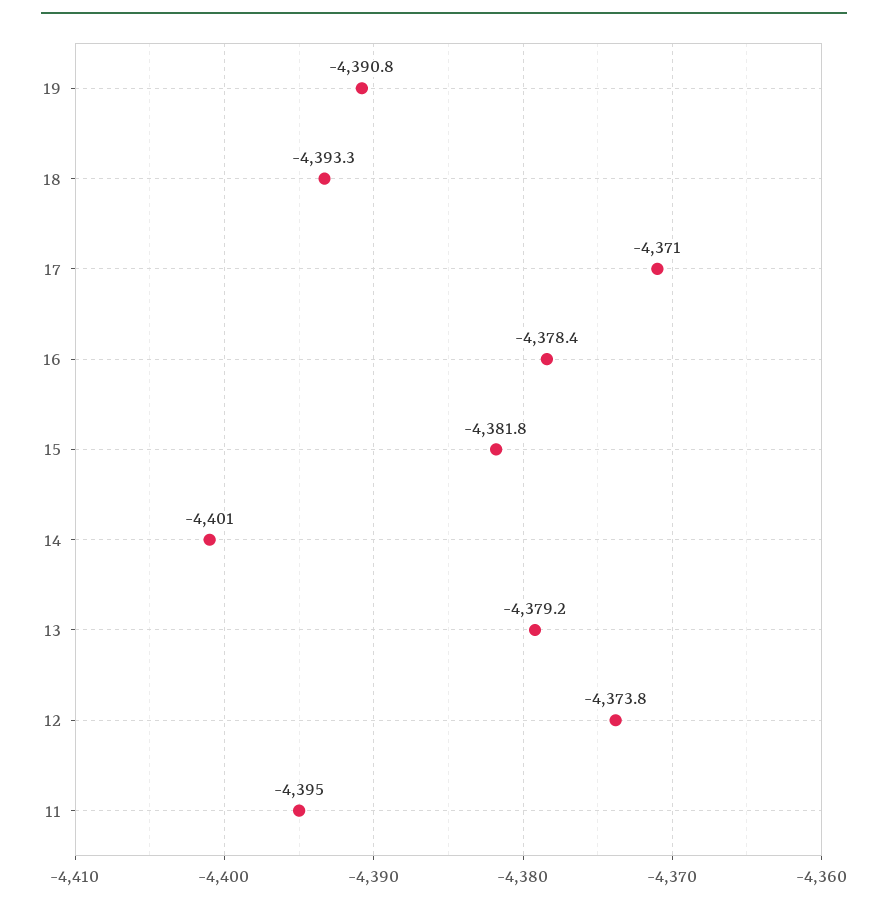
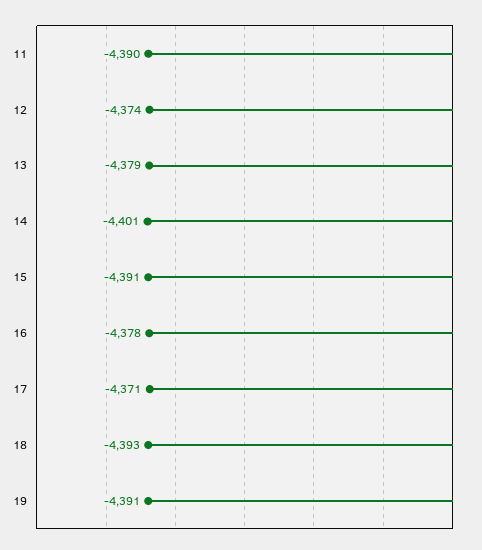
15: -4381.8 -> -4391
11: -4395 -> -4390

